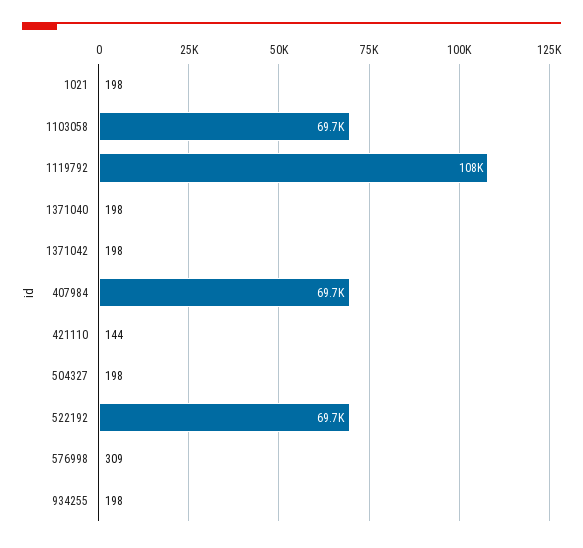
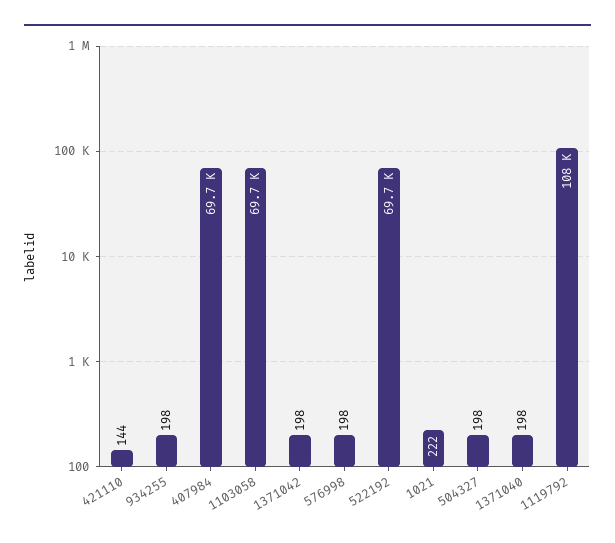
1021: 198 -> 222
576998: 309 -> 198

